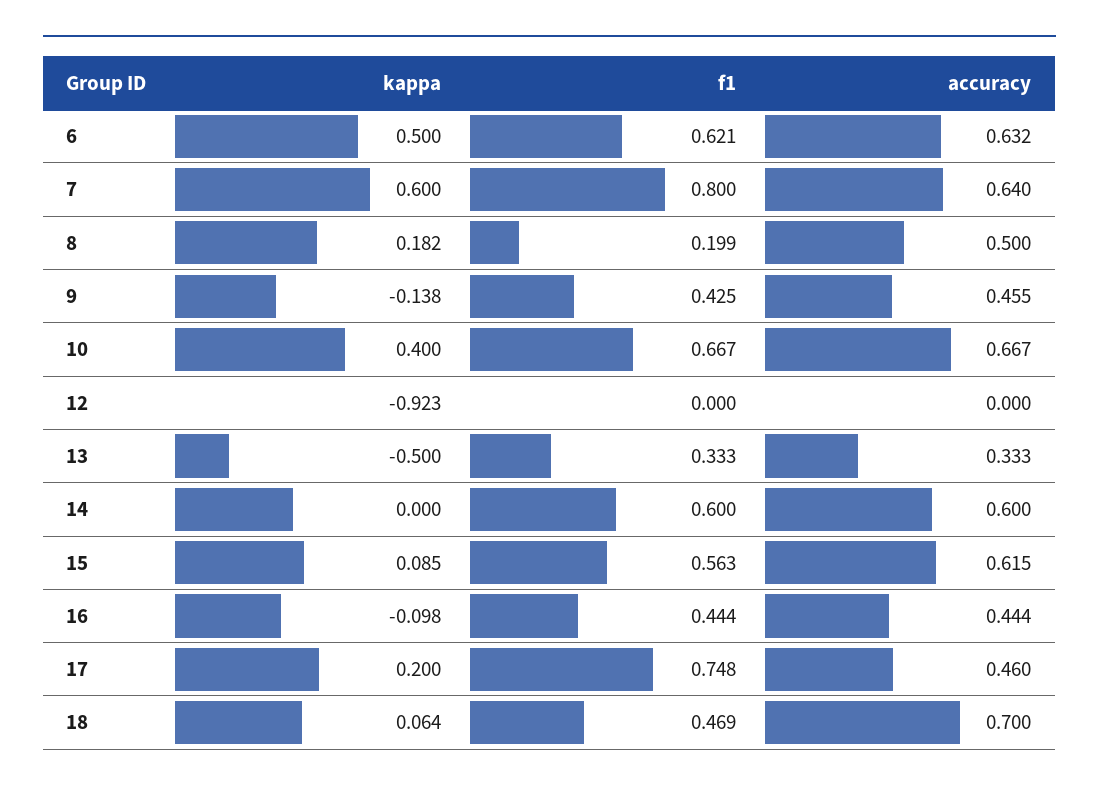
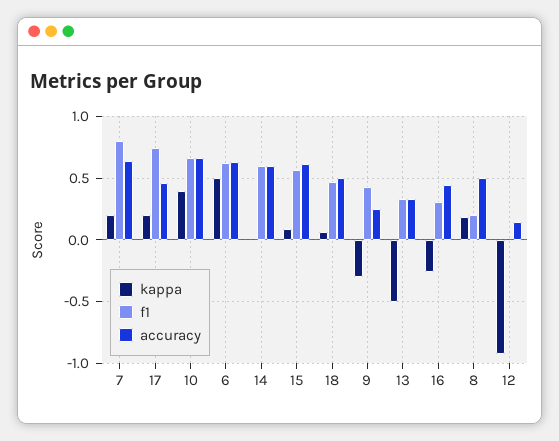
kappa, 7: 0.6 -> 0.2
kappa, 9: -0.138 -> -0.3
accuracy, 9: 0.455 -> 0.25
accuracy, 12: 0 -> 0.15
kappa, 16: -0.098 -> -0.25
f1, 16: 0.444 -> 0.3
accuracy, 18: 0.7 -> 0.5

